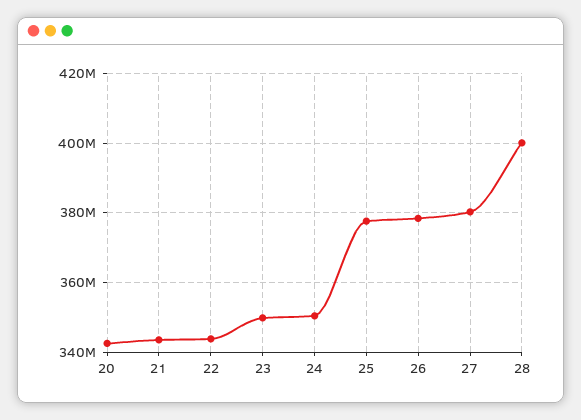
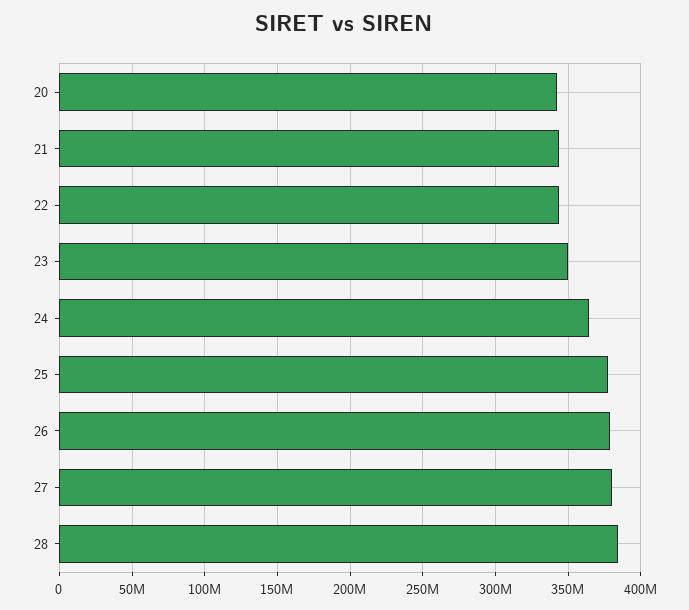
24: 350000000 -> 365000000
28: 400000000 -> 385000000

